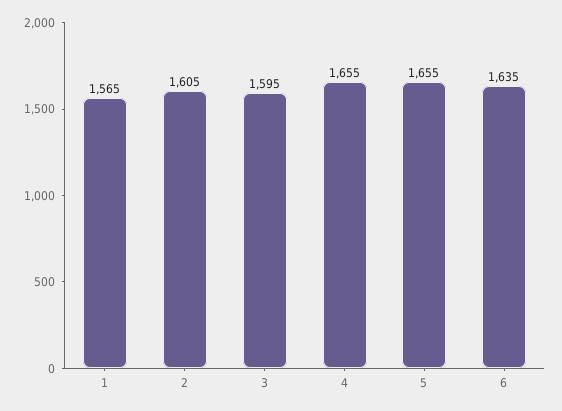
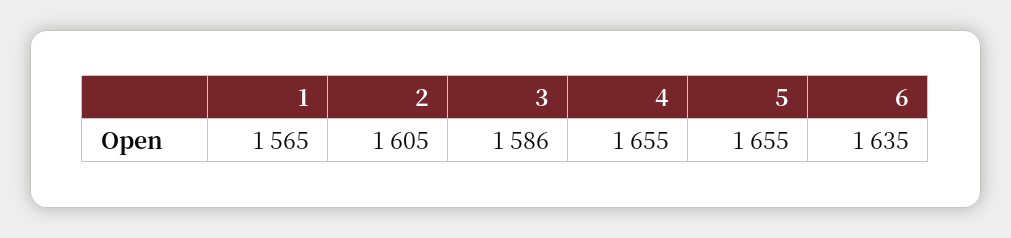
3: 1595 -> 1586

